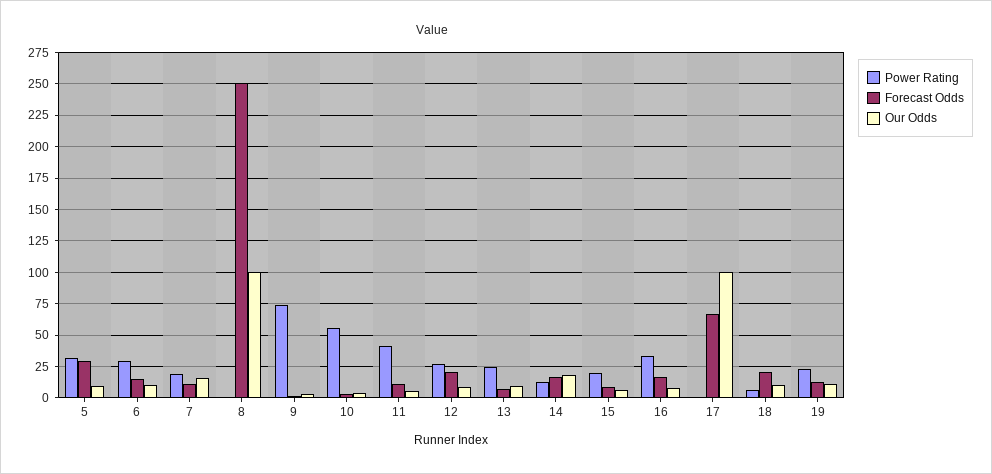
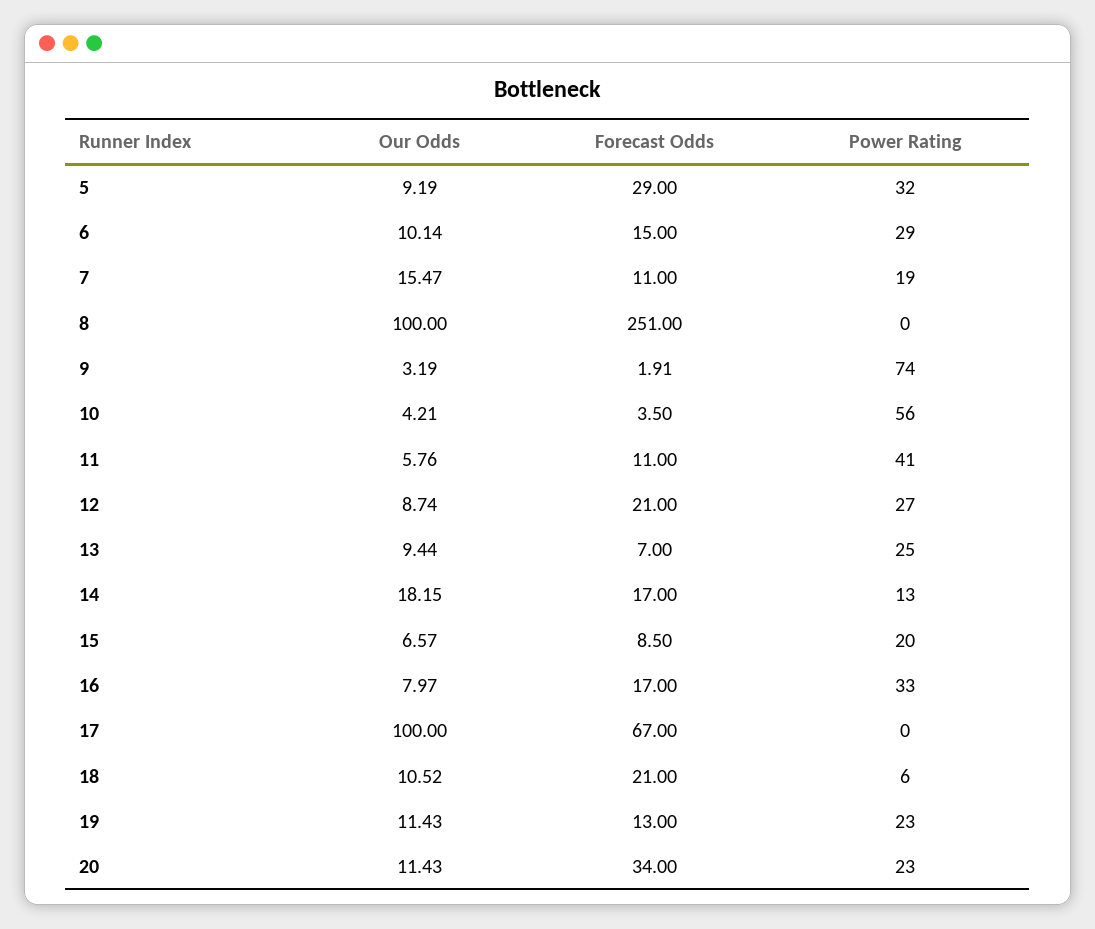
Our Odds, 20: none -> 11.43
Forecast Odds, 20: none -> 34
Power Rating, 20: none -> 23

